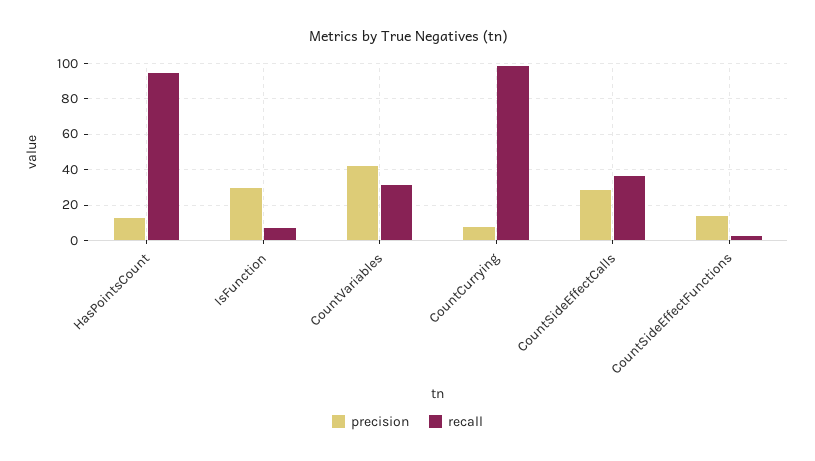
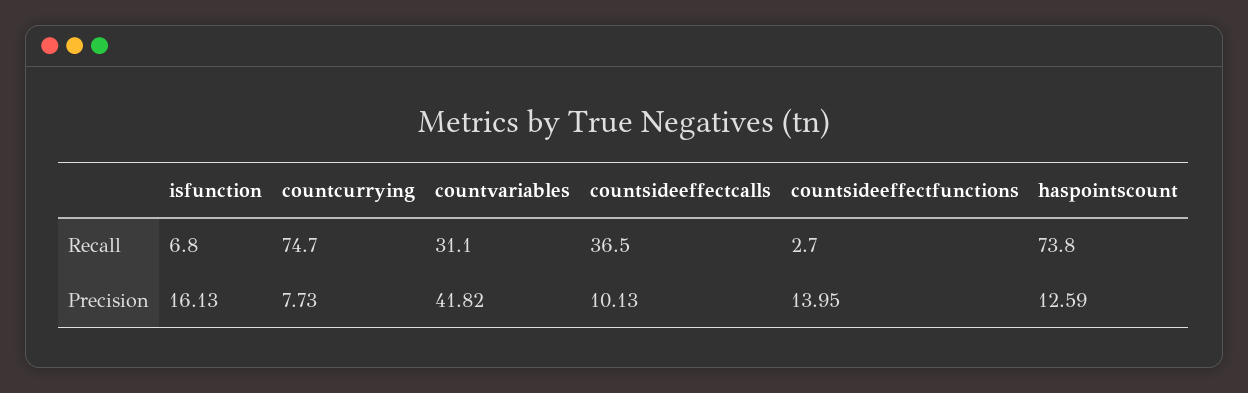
recall, HasPointsCount: 95 -> 73.8
precision, IsFunction: 30 -> 16.13
recall, CountCurrying: 100 -> 74.7
precision, CountSideEffectCalls: 30 -> 10.13

